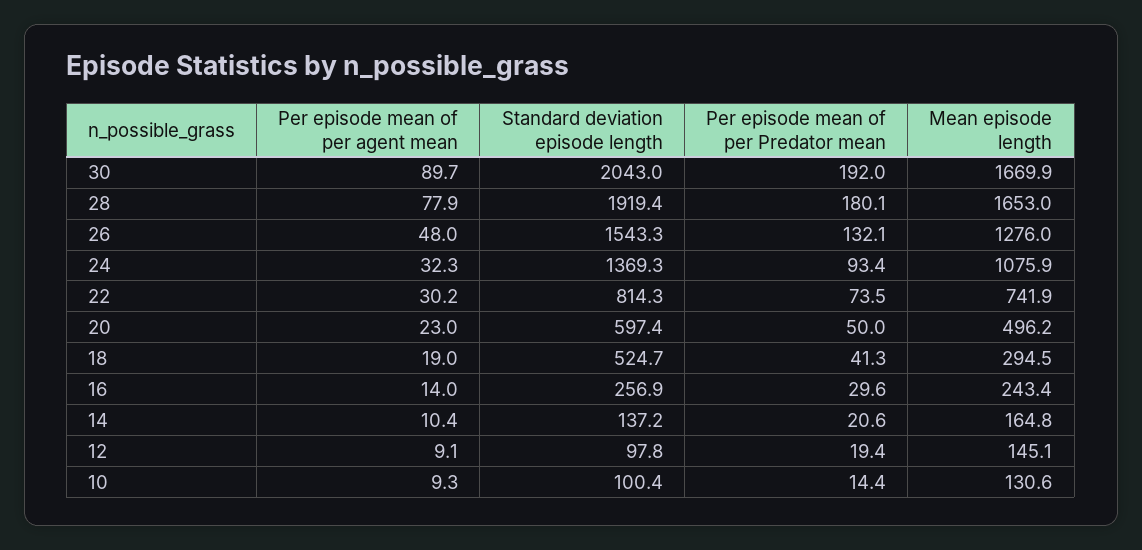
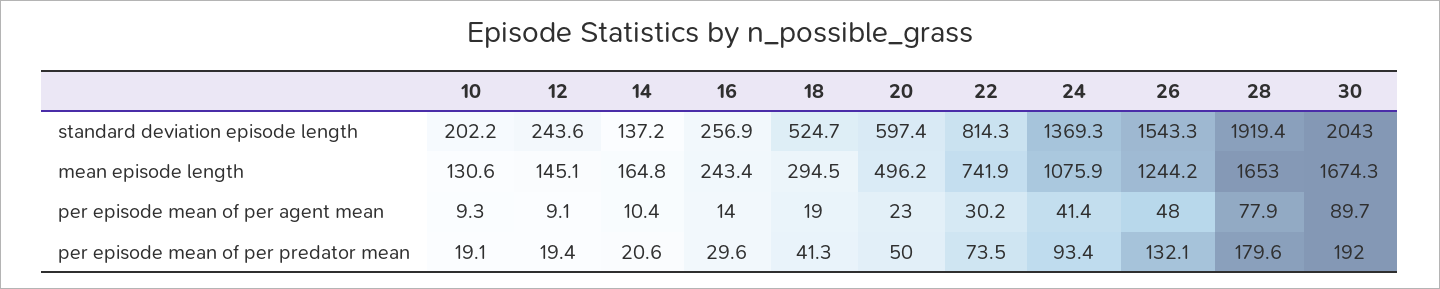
Mean episode length, 30: 1669.9 -> 1674.3
Per episode mean of per Predator mean, 28: 180.1 -> 179.6
Mean episode length, 26: 1276 -> 1244.2
Per episode mean of per agent mean, 24: 32.3 -> 41.4
Standard deviation episode length, 12: 97.8 -> 243.6
Standard deviation episode length, 10: 100.4 -> 202.2
Per episode mean of per Predator mean, 10: 14.4 -> 19.1

